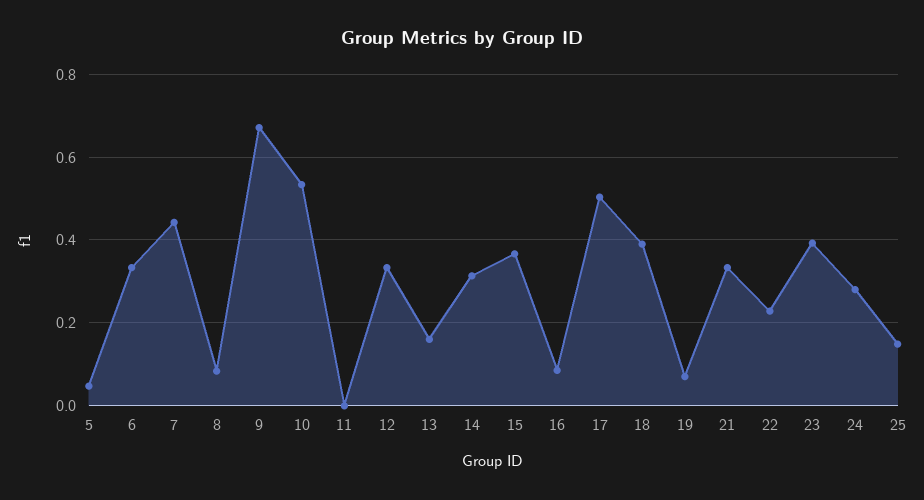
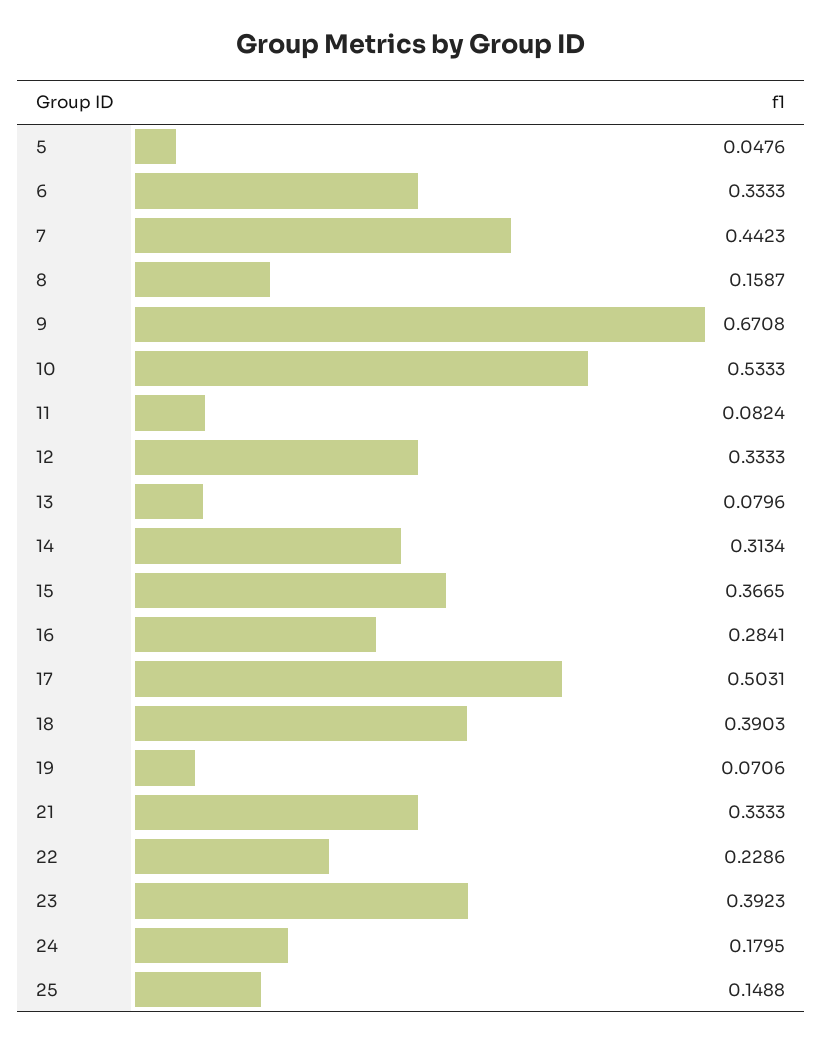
8: 0.08 -> 0.1587
11: 0 -> 0.0824
13: 0.16 -> 0.0796
16: 0.08 -> 0.2841
24: 0.28 -> 0.1795

